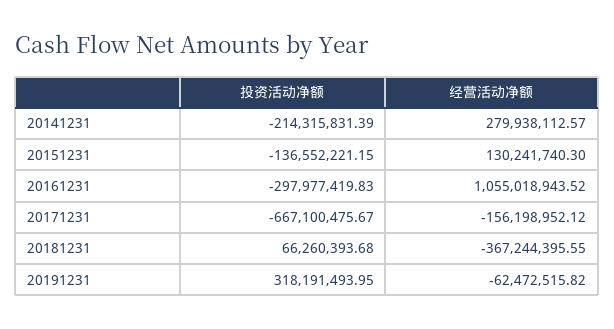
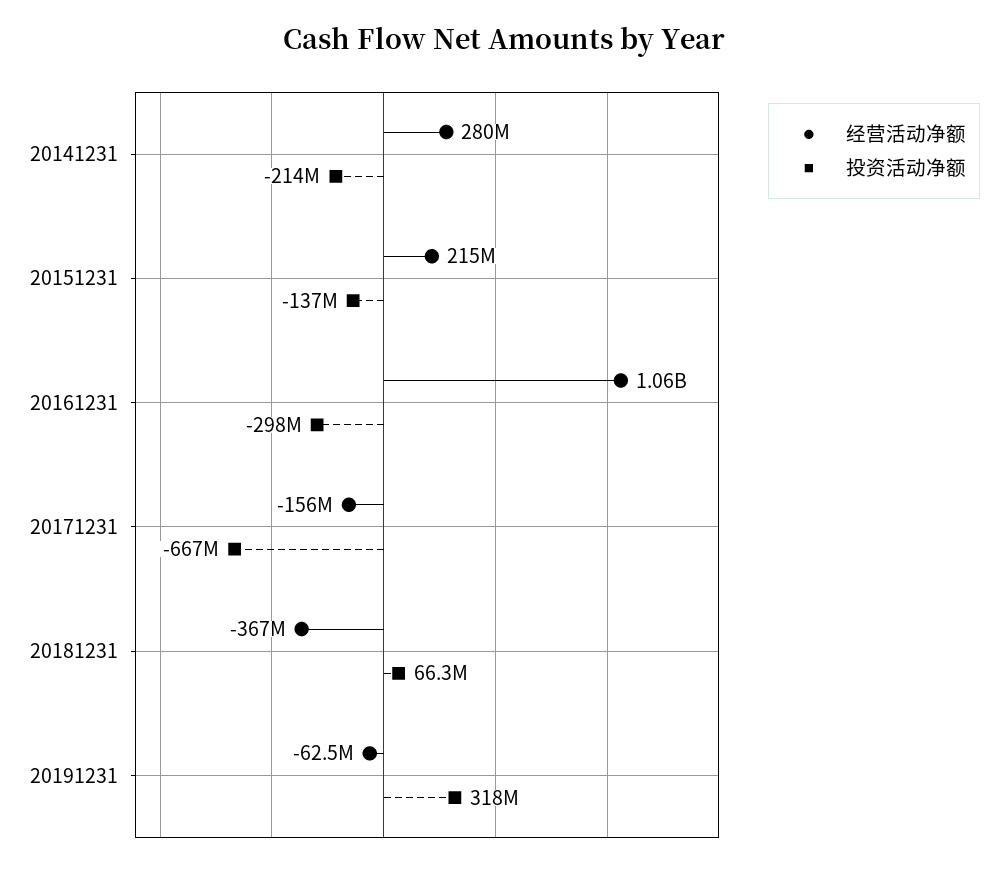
经营活动净额, 20151231: 130241740.3 -> 215000000

